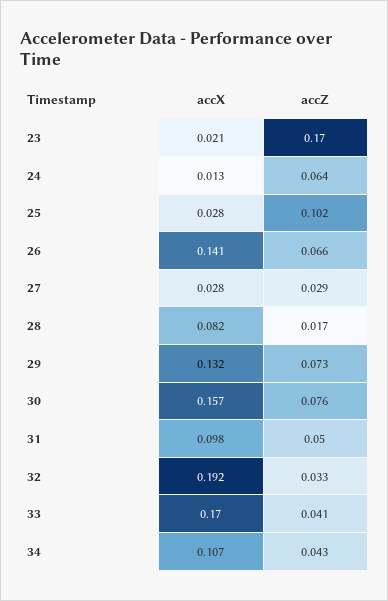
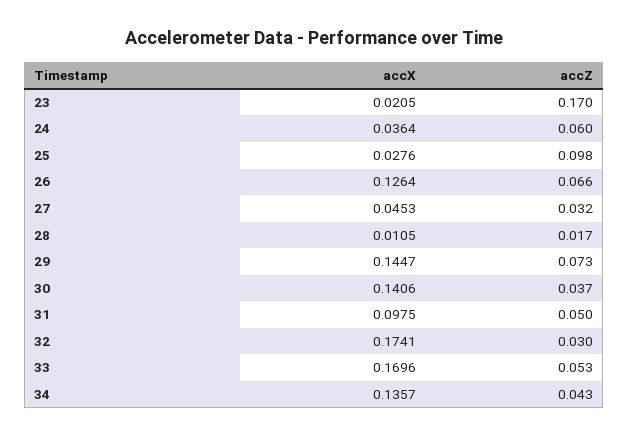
accX, 24: 0.013 -> 0.0364
accZ, 24: 0.064 -> 0.06
accZ, 25: 0.102 -> 0.098
accX, 26: 0.141 -> 0.1264
accX, 27: 0.028 -> 0.0453
accZ, 27: 0.029 -> 0.032
accX, 28: 0.082 -> 0.0105
accX, 29: 0.132 -> 0.1447
accX, 30: 0.157 -> 0.1406
accZ, 30: 0.076 -> 0.037
accX, 32: 0.192 -> 0.1741
accZ, 32: 0.033 -> 0.03
accZ, 33: 0.041 -> 0.053
accX, 34: 0.107 -> 0.1357

